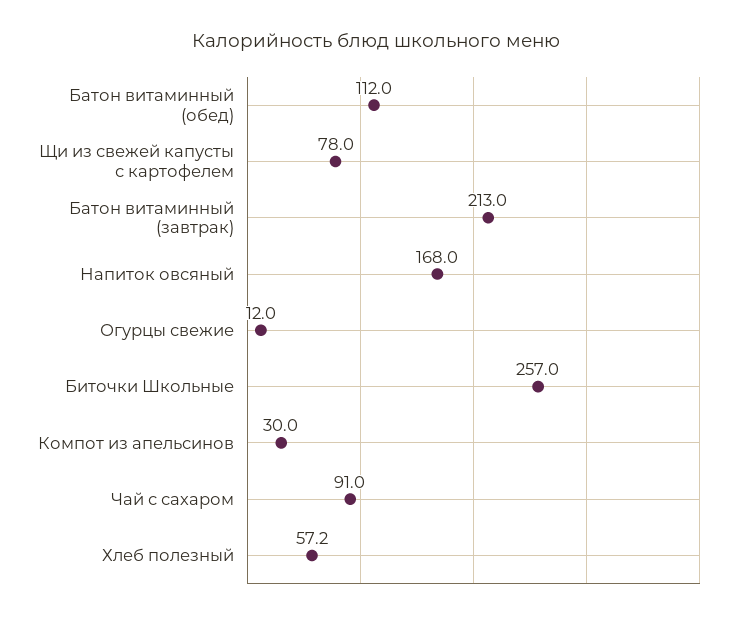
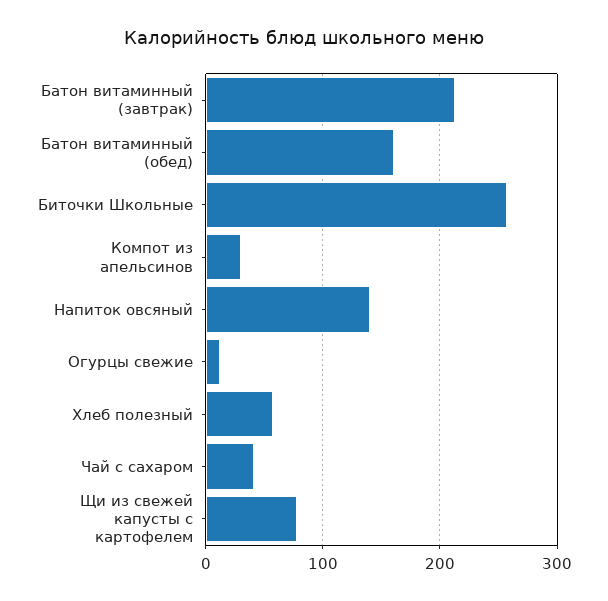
Батон витаминный (обед): 112 -> 160
Напиток овсяный: 168 -> 140
Чай с сахаром: 91 -> 40

